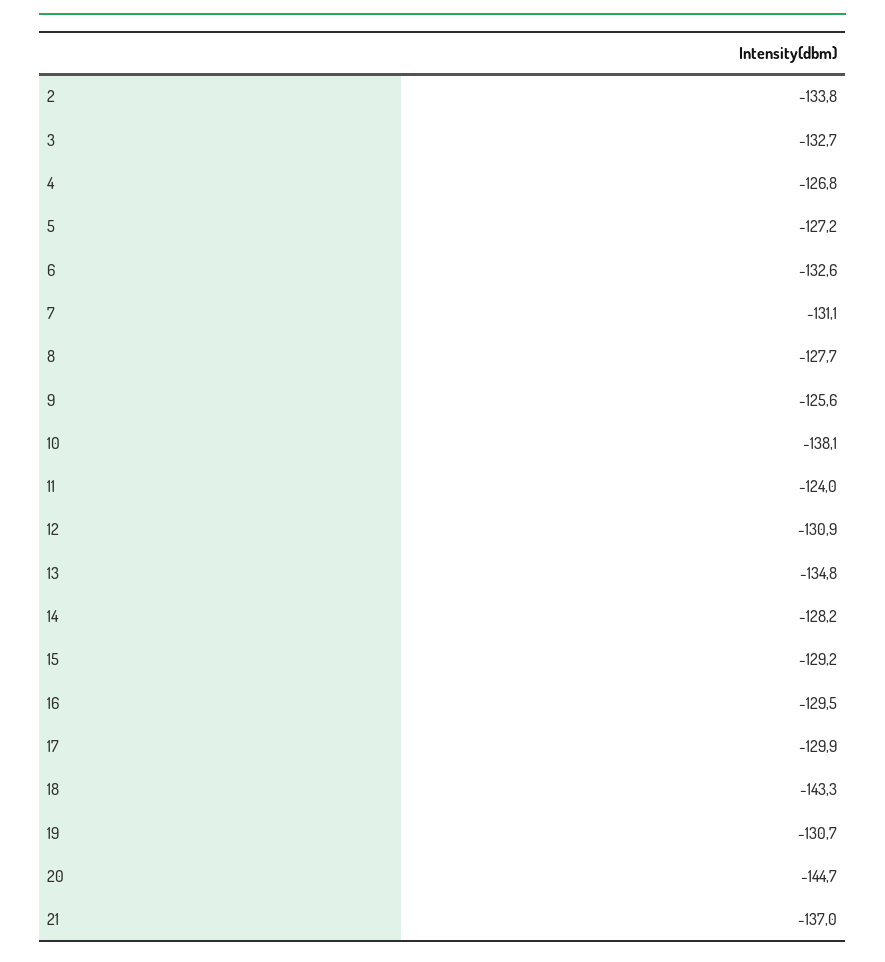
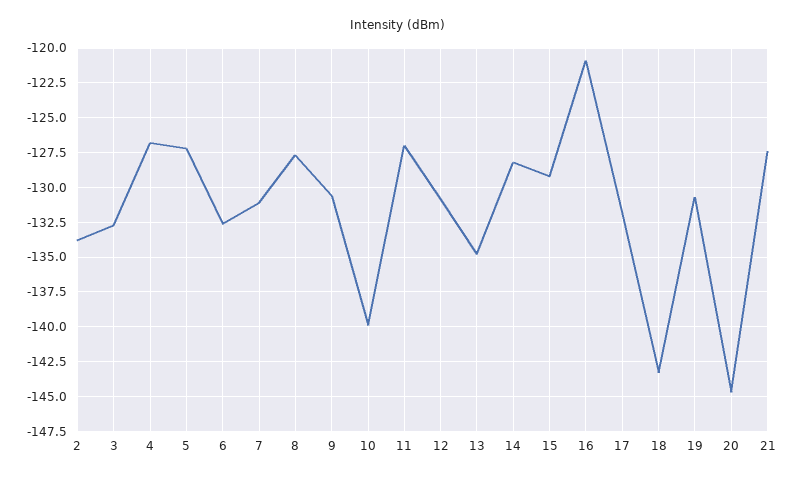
9: -125.6 -> -130.5
10: -138.1 -> -140
11: -124 -> -127
16: -129.5 -> -121
17: -129.9 -> -132
21: -137 -> -127.5

